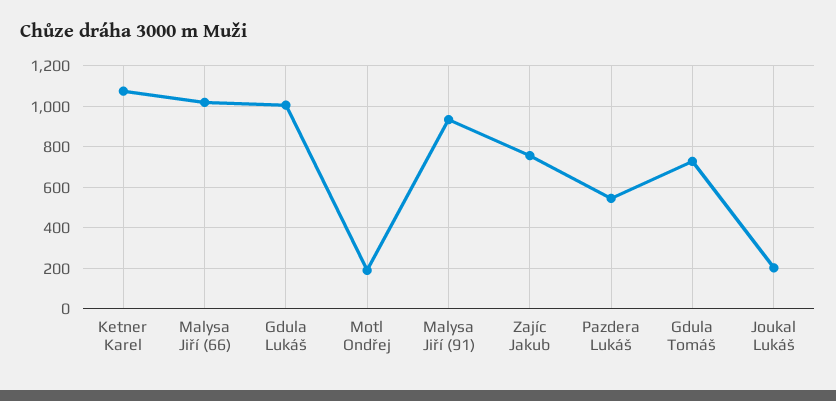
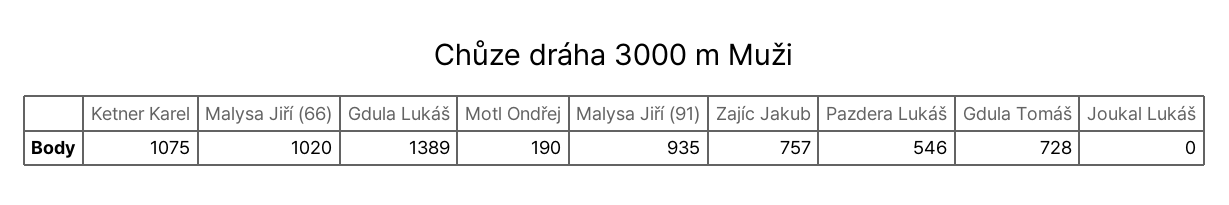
Gdula Lukáš: 1000 -> 1389
Joukal Lukáš: 200 -> 0

